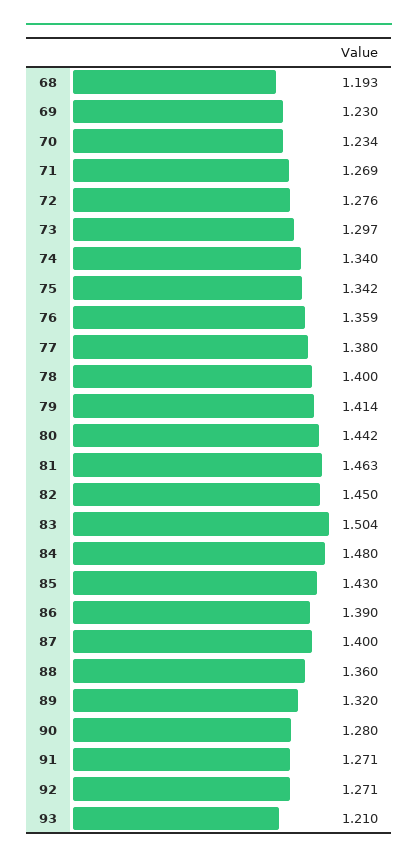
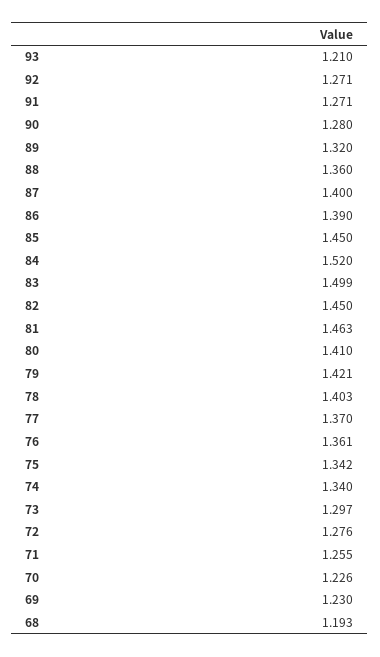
70: 1.234 -> 1.226
71: 1.269 -> 1.255
76: 1.359 -> 1.361
77: 1.38 -> 1.37
78: 1.4 -> 1.403
79: 1.414 -> 1.421
80: 1.442 -> 1.41
83: 1.504 -> 1.499
84: 1.48 -> 1.52
85: 1.43 -> 1.45

